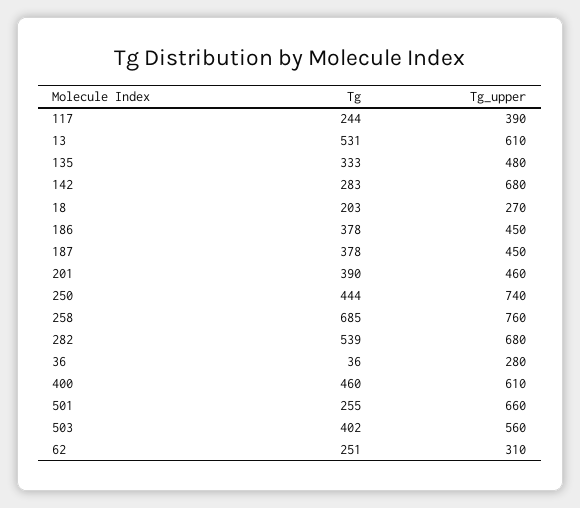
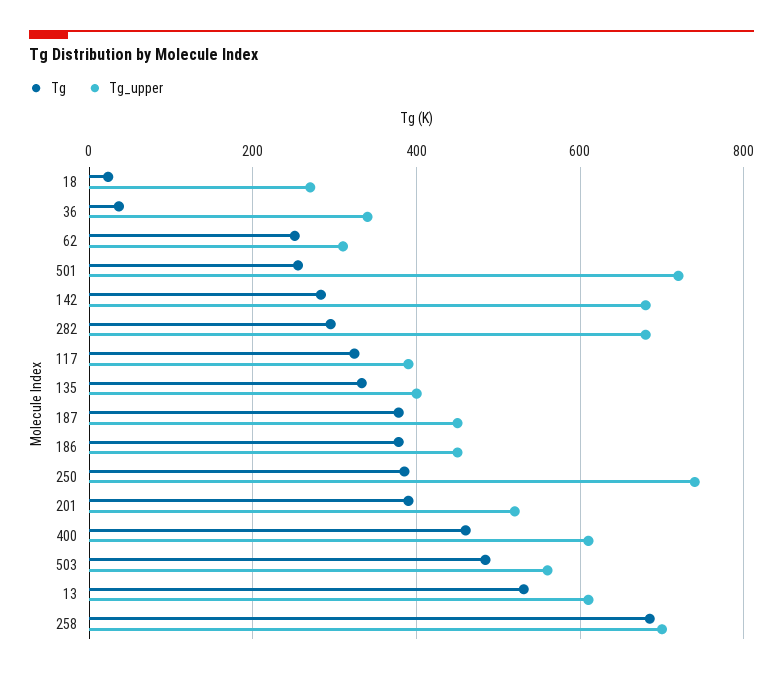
Tg, 117: 244 -> 320
Tg_upper, 135: 480 -> 400
Tg, 18: 203 -> 20
Tg_upper, 201: 460 -> 520
Tg, 250: 444 -> 380
Tg_upper, 258: 760 -> 700
Tg, 282: 539 -> 300
Tg_upper, 36: 280 -> 340
Tg_upper, 501: 660 -> 720
Tg, 503: 402 -> 480

